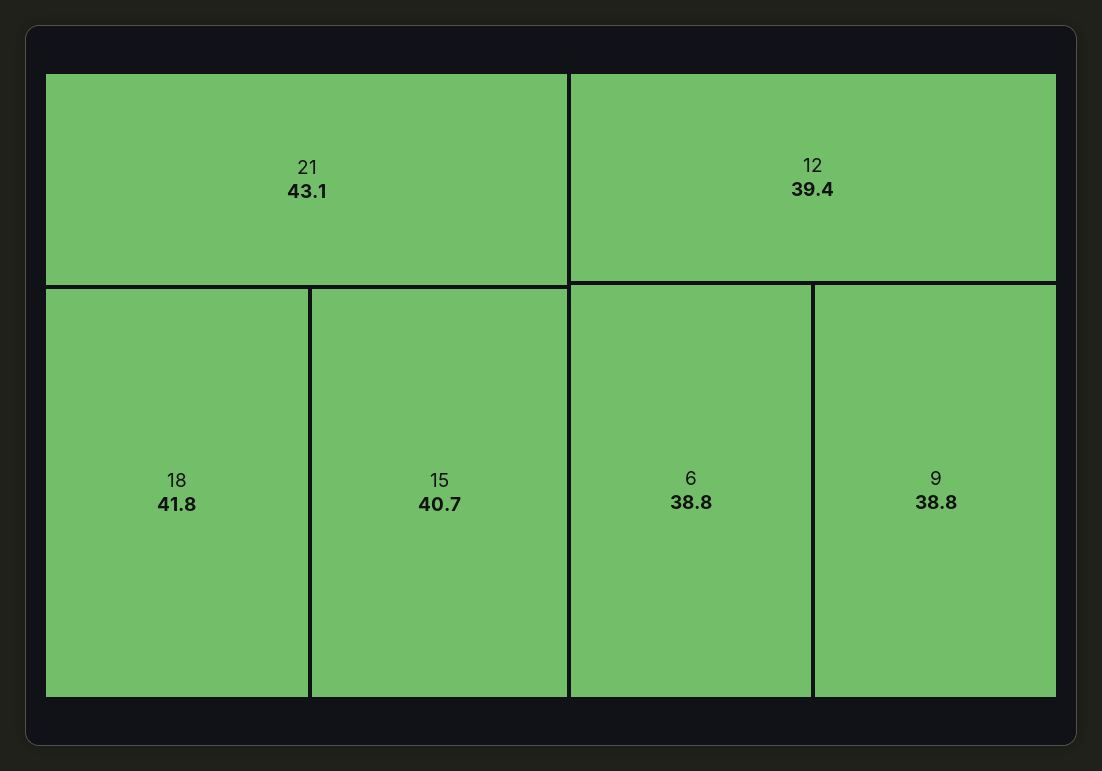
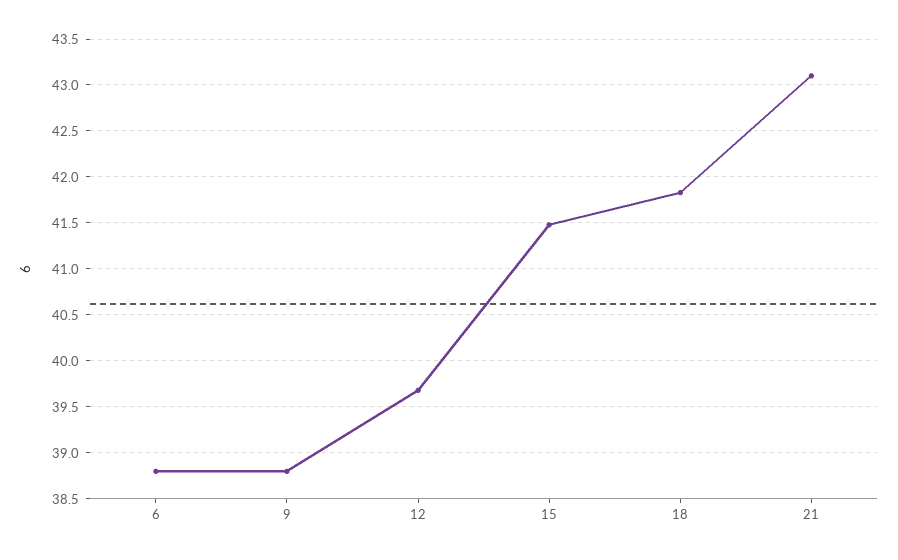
15: 40.7 -> 41.5
12: 39.4 -> 39.7

